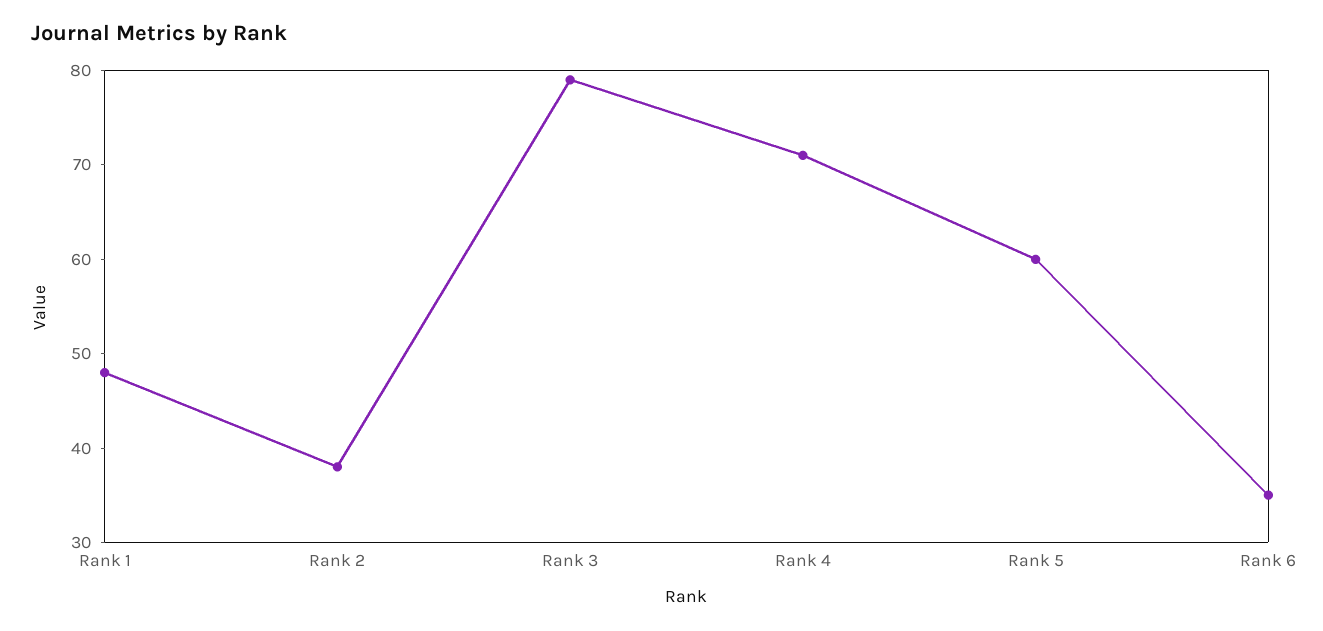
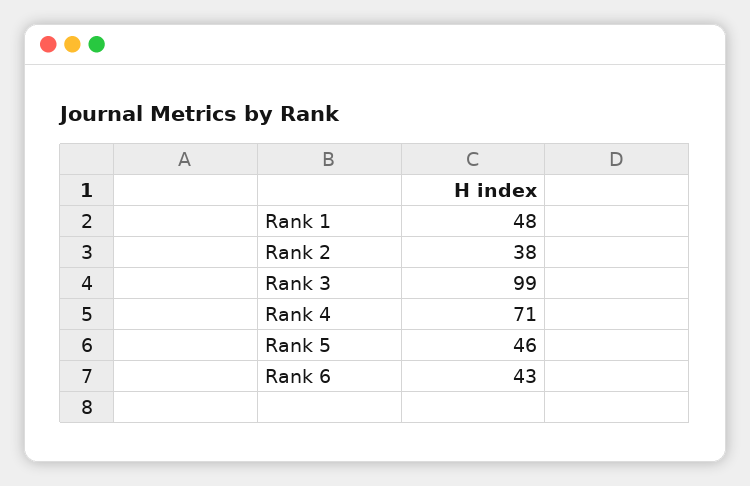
Rank 3: 79 -> 99
Rank 5: 60 -> 46
Rank 6: 35 -> 43

